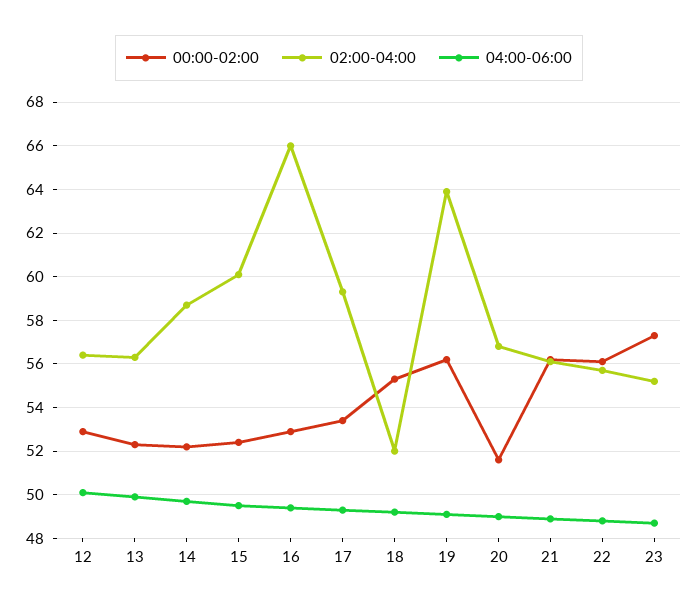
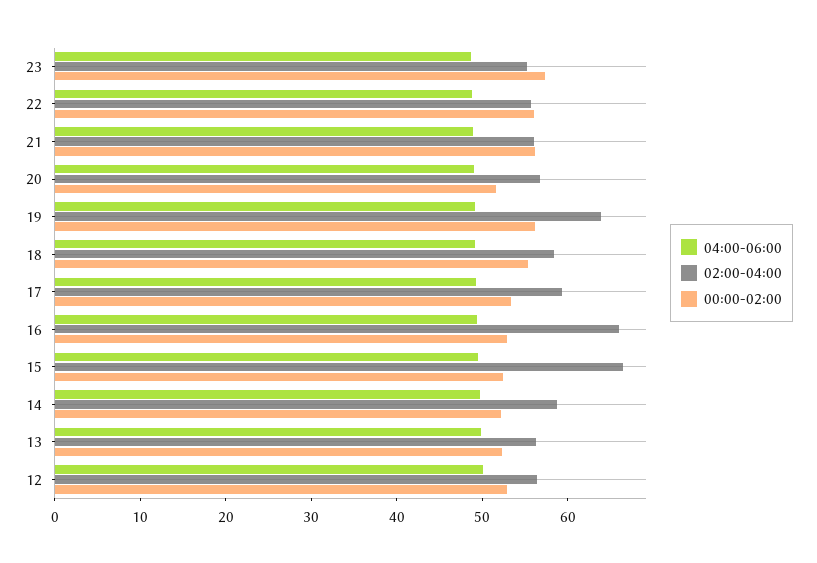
02:00-04:00, 15: 60 -> 66
02:00-04:00, 18: 52 -> 58

